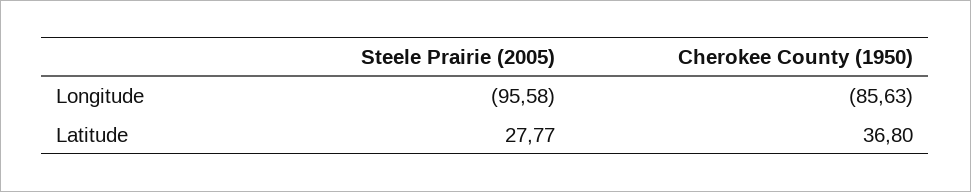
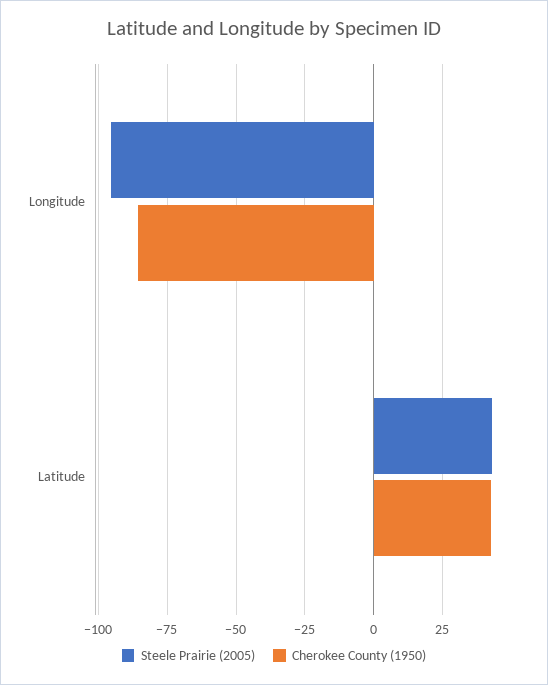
Steele Prairie (2005), Latitude: 27.77 -> 42.5
Cherokee County (1950), Latitude: 36.8 -> 42.5

